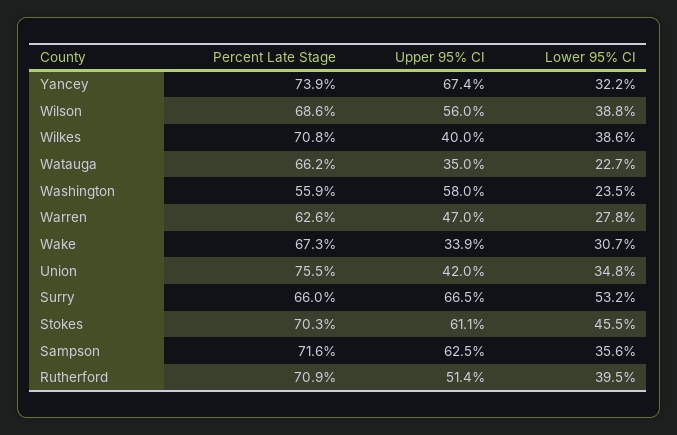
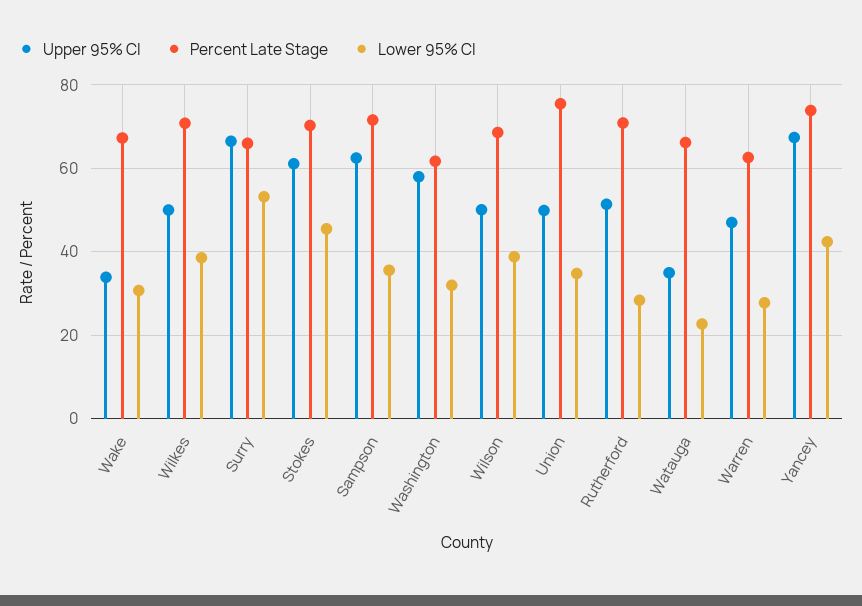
Lower 95% CI, Yancey: 32.2 -> 42
Upper 95% CI, Wilson: 56 -> 50
Upper 95% CI, Wilkes: 40 -> 50
Percent Late Stage, Washington: 55.9 -> 62
Lower 95% CI, Washington: 23.5 -> 32
Upper 95% CI, Union: 42 -> 50
Lower 95% CI, Rutherford: 39.5 -> 28

